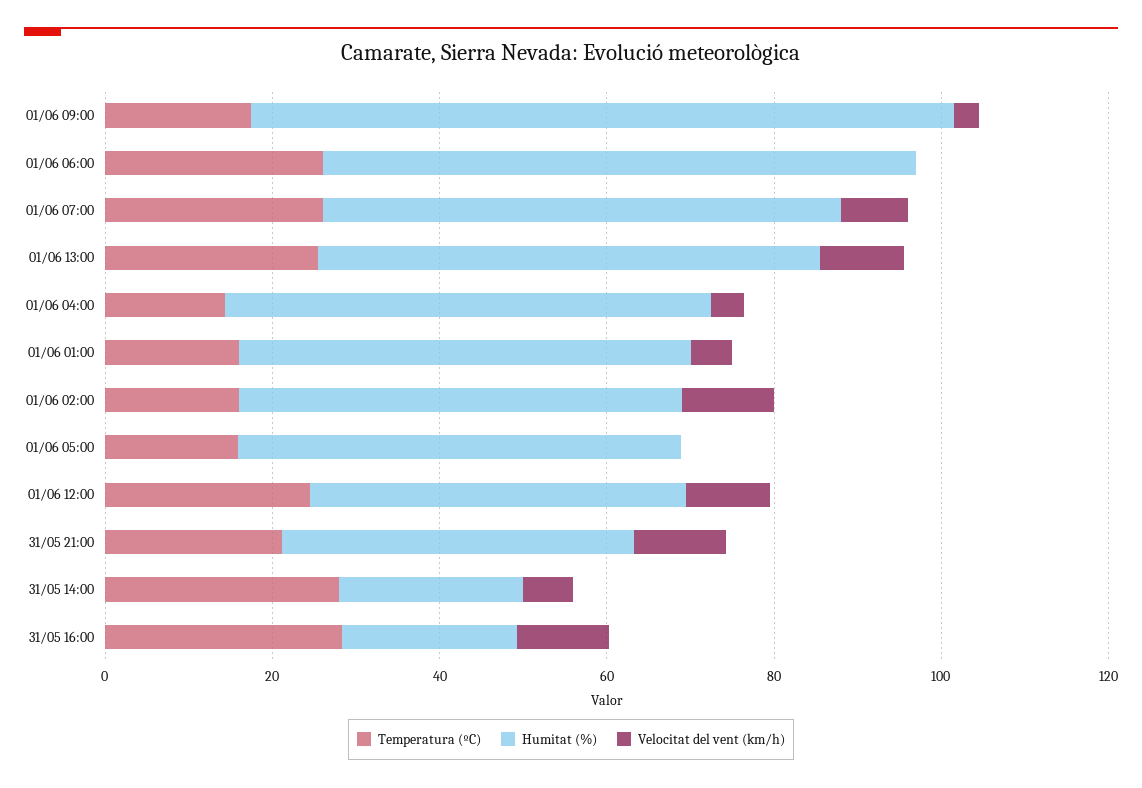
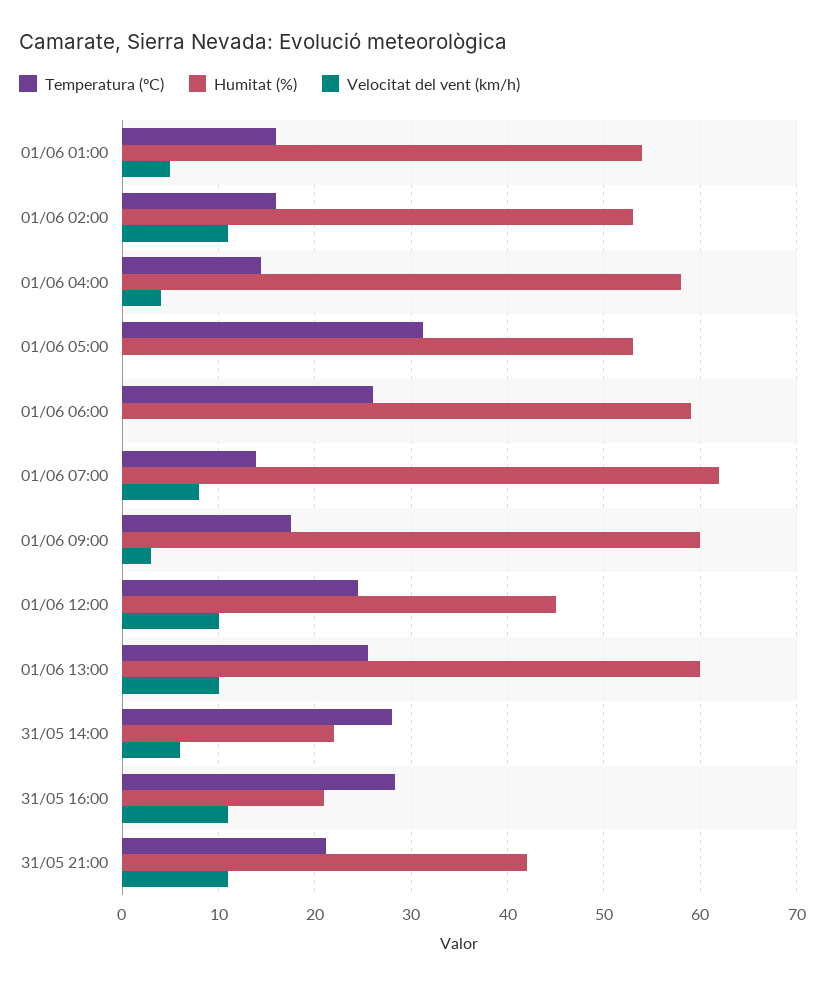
Humitat (%), 01/06 09:00: 85 -> 60
Humitat (%), 01/06 06:00: 70 -> 59
Temperatura (ºC), 01/06 07:00: 25 -> 14
Temperatura (ºC), 01/06 05:00: 15 -> 31

